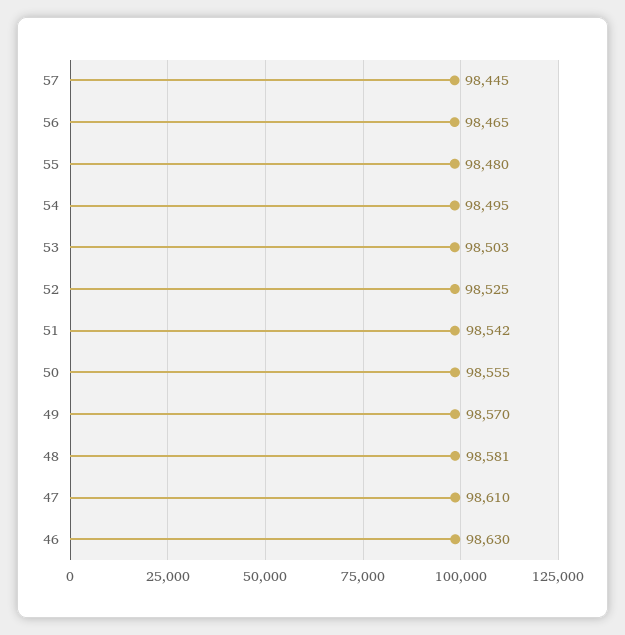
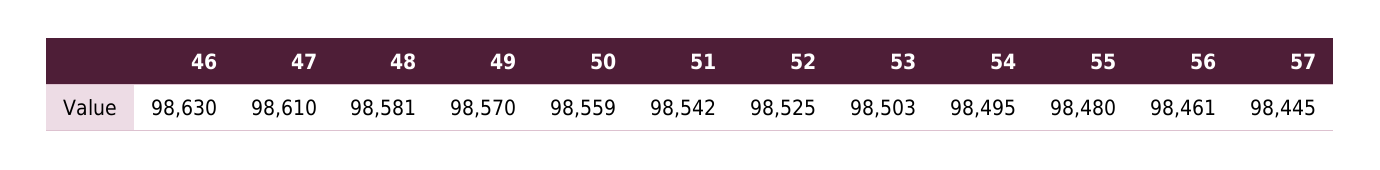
56: 98465 -> 98461
50: 98555 -> 98559

